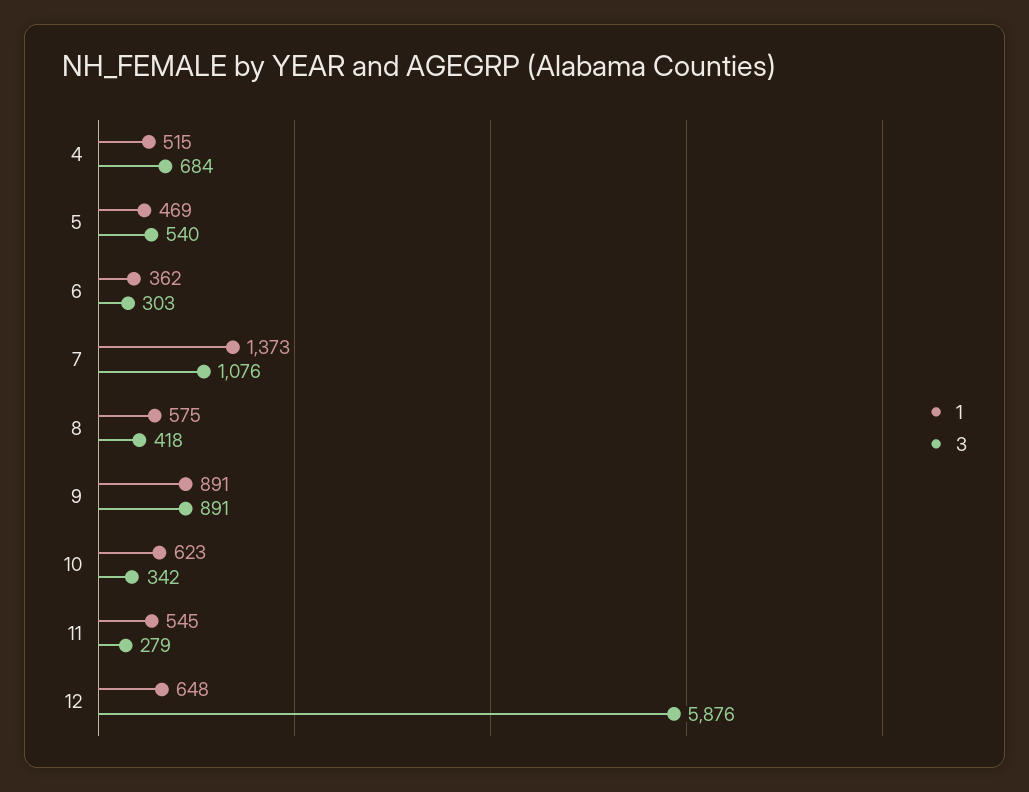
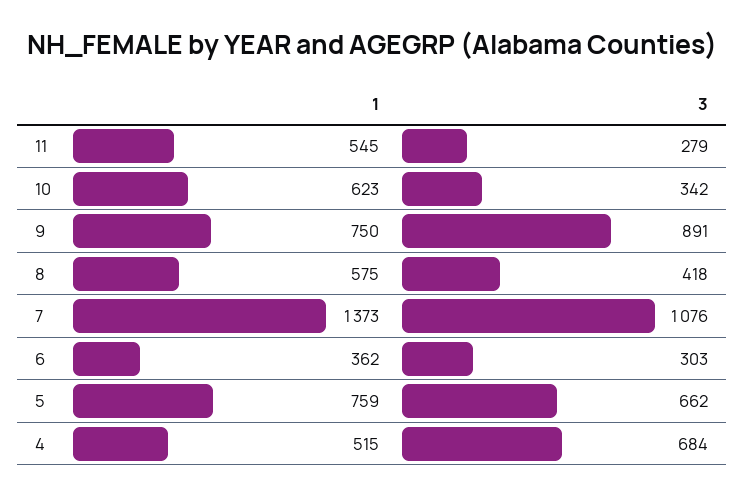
1, 5: 469 -> 759
3, 5: 540 -> 662
1, 9: 891 -> 750
1, 12: 648 -> none
3, 12: 5876 -> none

